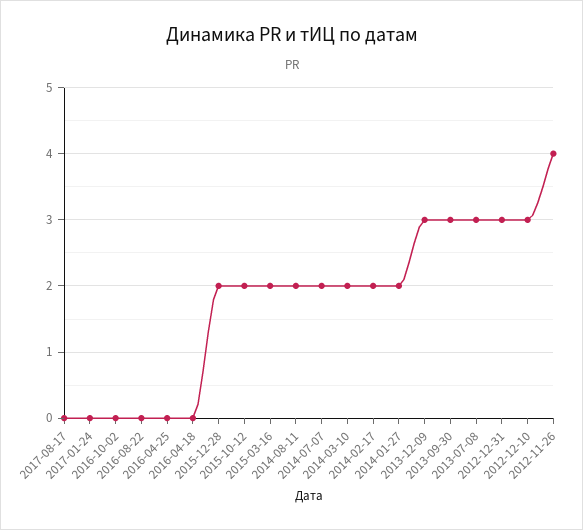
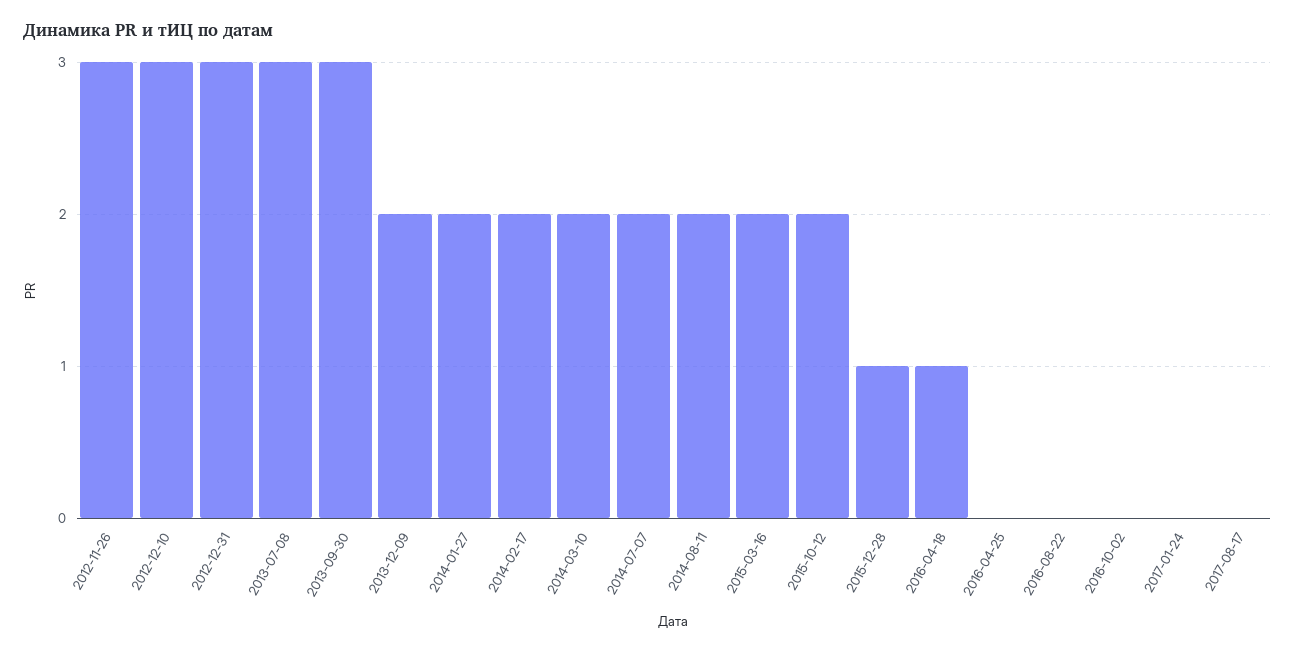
2016-04-18: 0 -> 1
2015-12-28: 2 -> 1
2013-12-09: 3 -> 2
2012-11-26: 4 -> 3

